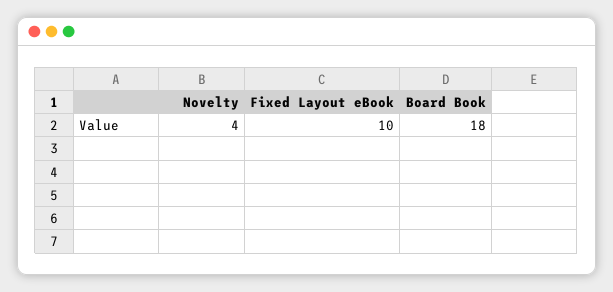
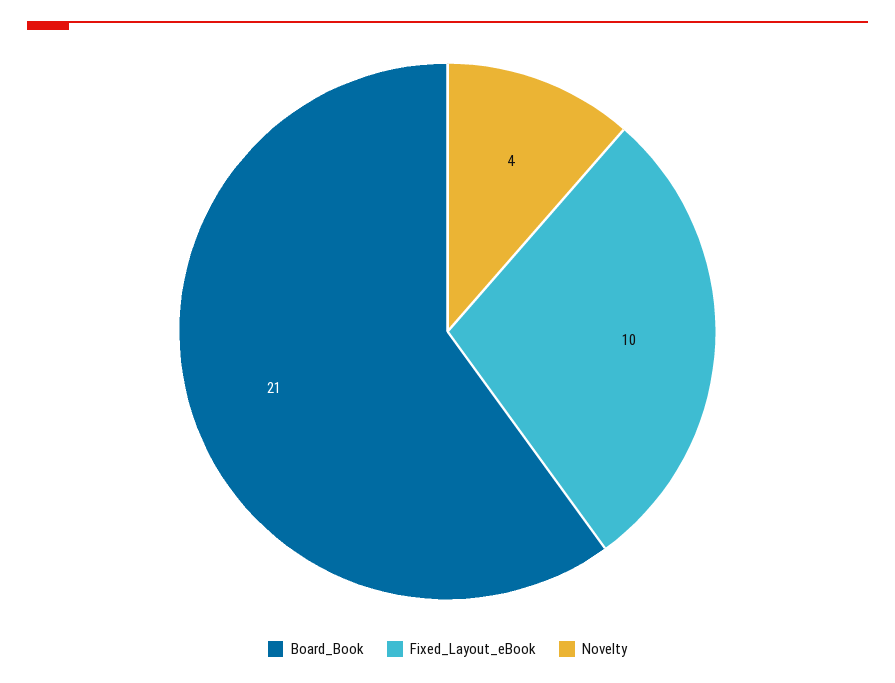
Board Book: 18 -> 21

